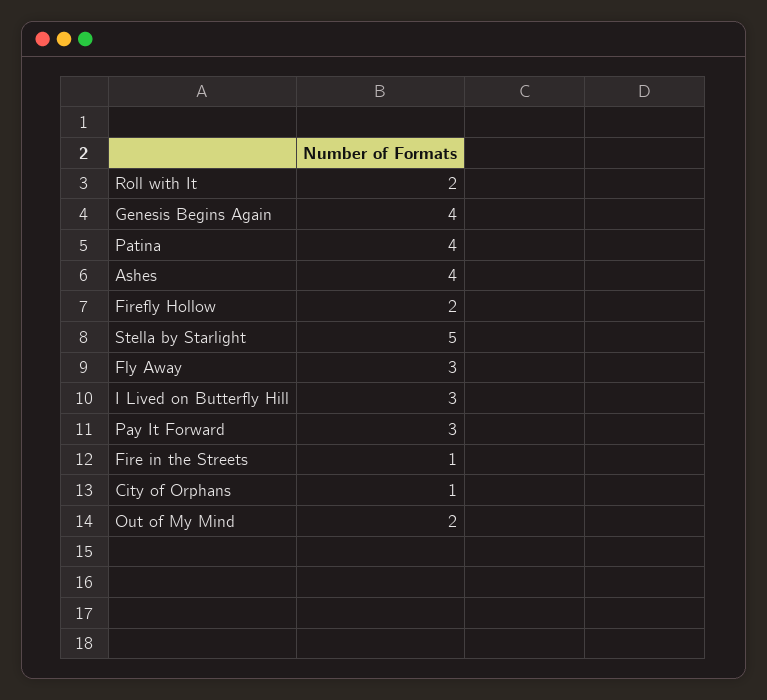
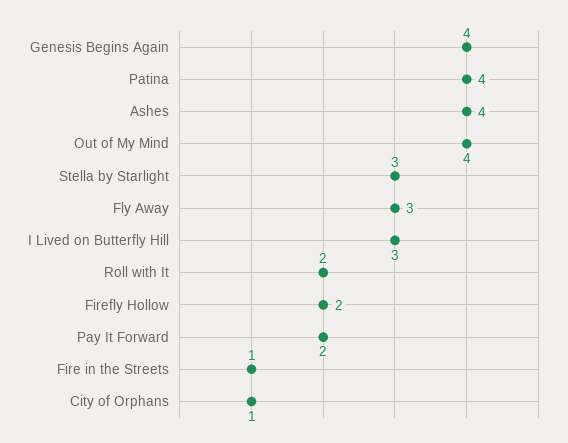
Stella by Starlight: 5 -> 3
Pay It Forward: 3 -> 2
Out of My Mind: 2 -> 4

